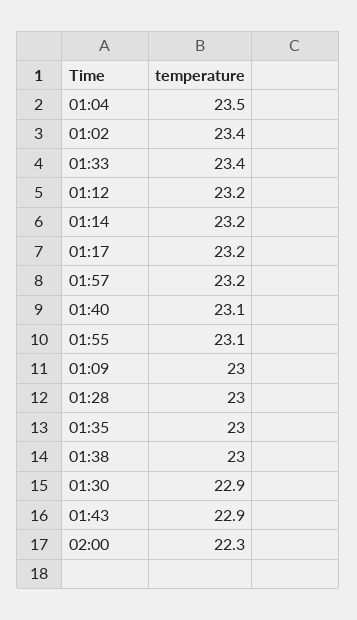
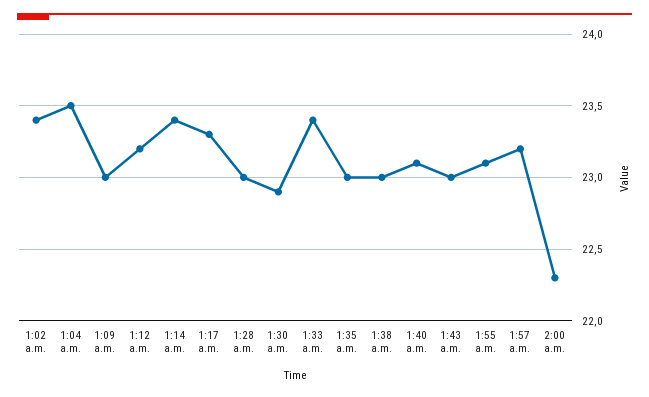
01:14: 23.2 -> 23.4
01:17: 23.2 -> 23.3
01:43: 22.9 -> 23

